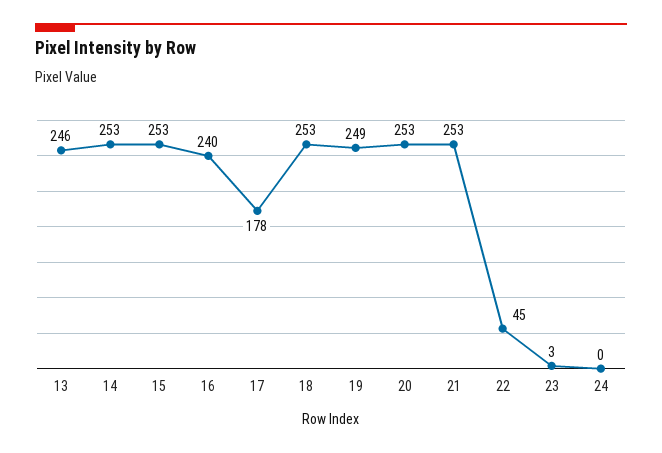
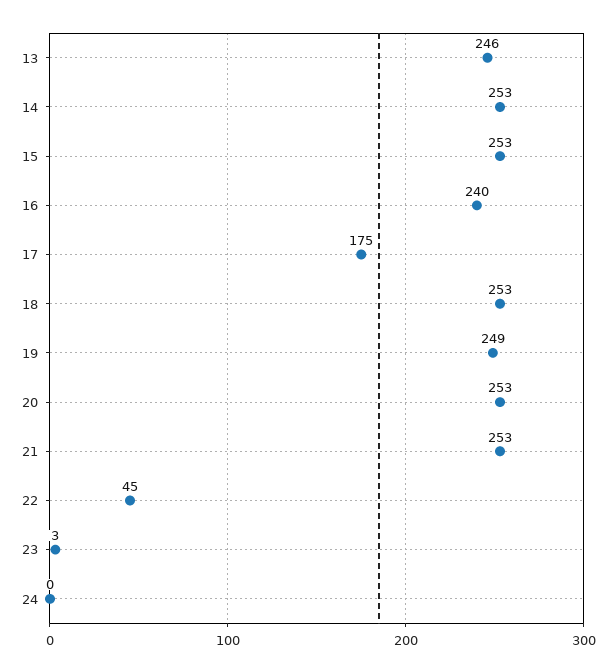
17: 178 -> 175

